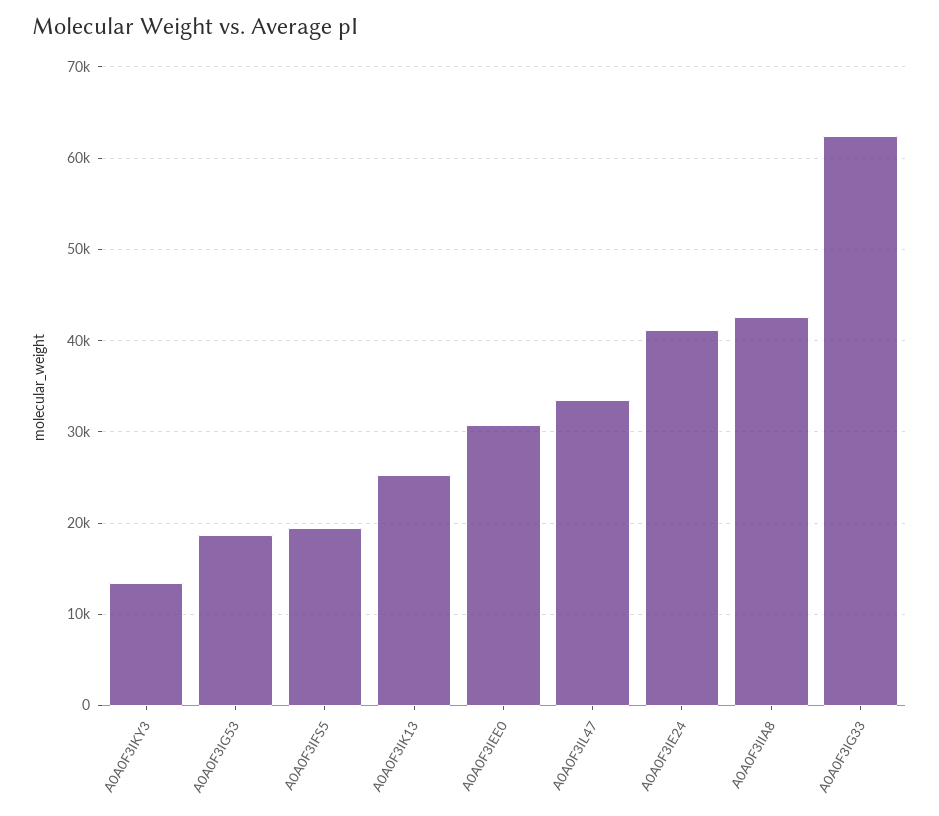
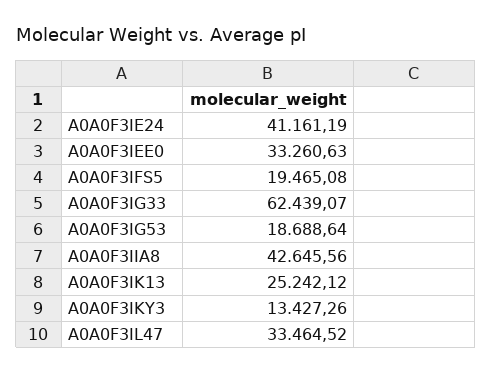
A0A0F3IEE0: 31000 -> 33260.63

